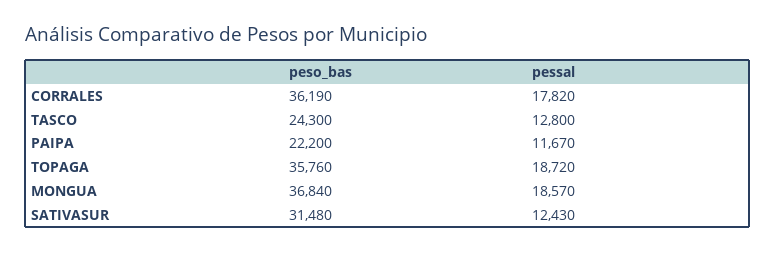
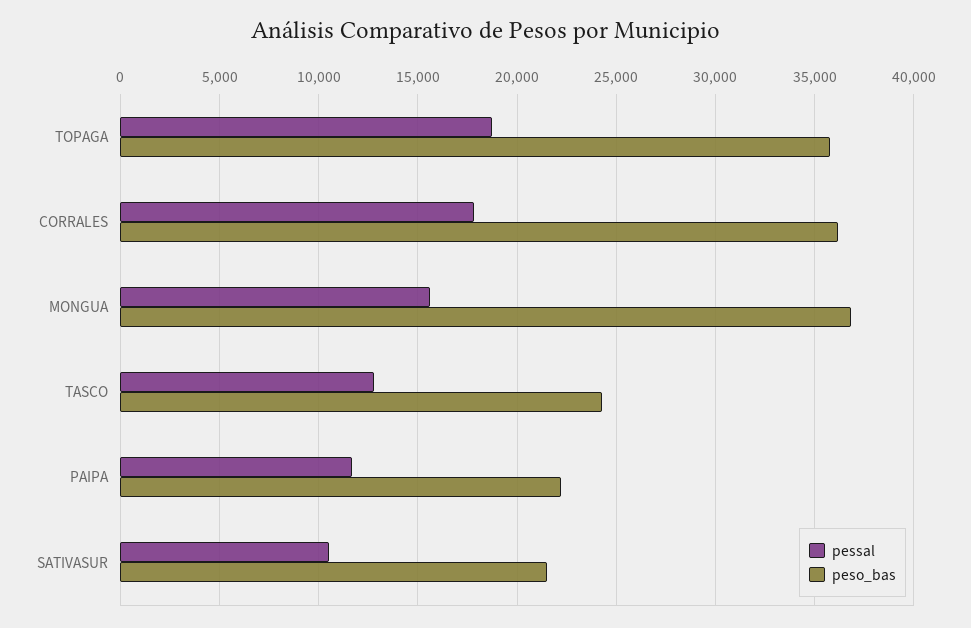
pessal, MONGUA: 18570 -> 15500
peso_bas, SATIVASUR: 31480 -> 21500
pessal, SATIVASUR: 12430 -> 10500

